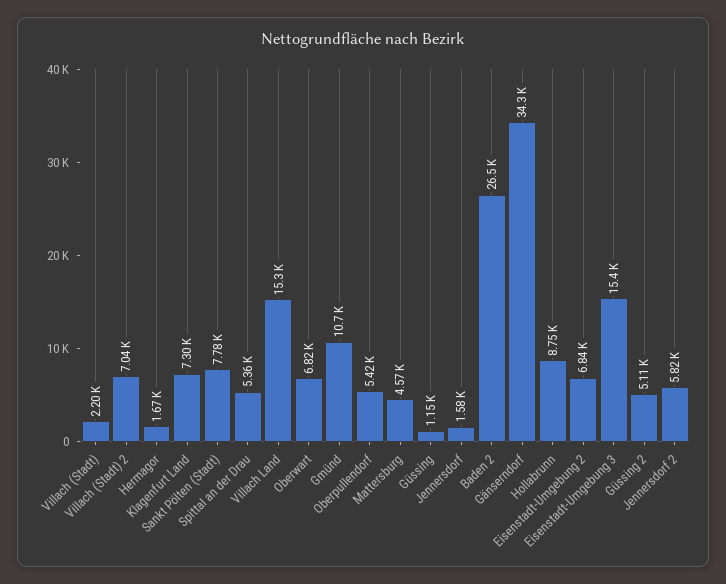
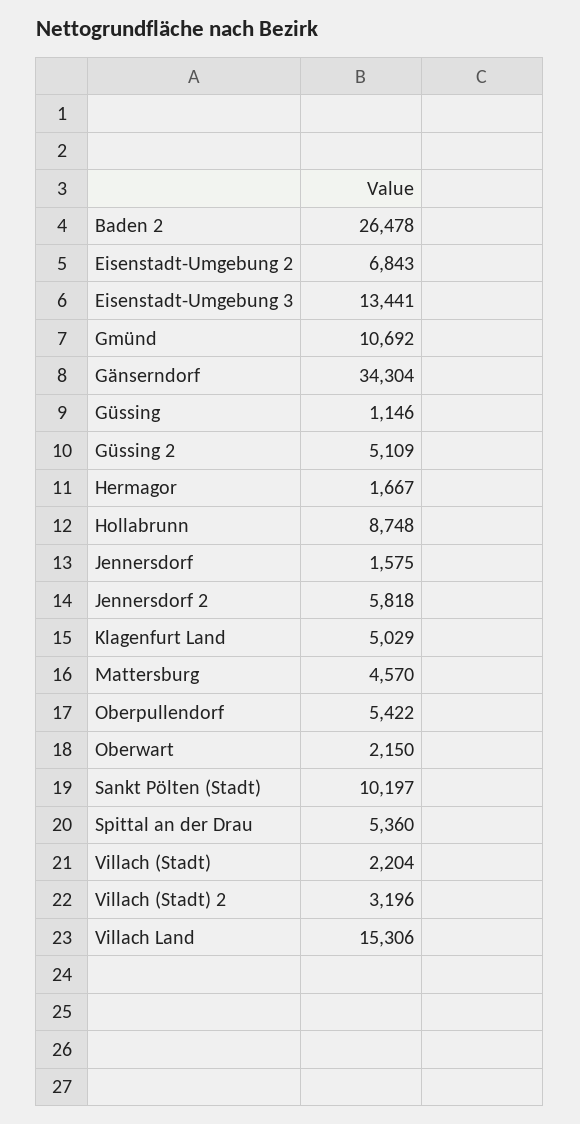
Villach (Stadt) 2: 7040 -> 3196
Klagenfurt Land: 7300 -> 5029
Sankt Pölten (Stadt): 7780 -> 10197
Oberwart: 6820 -> 2150
Eisenstadt-Umgebung 3: 15400 -> 13441

